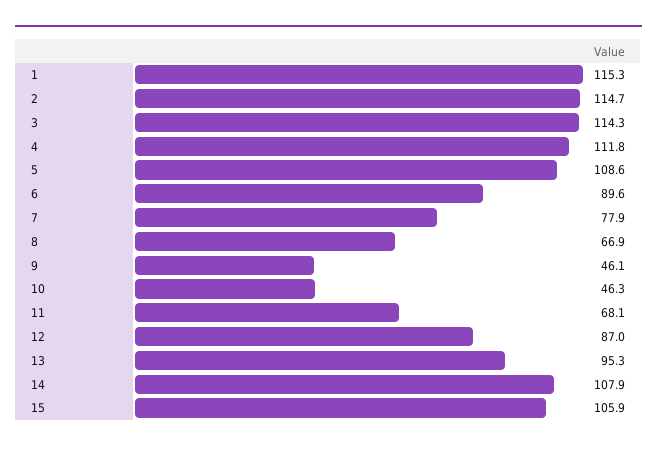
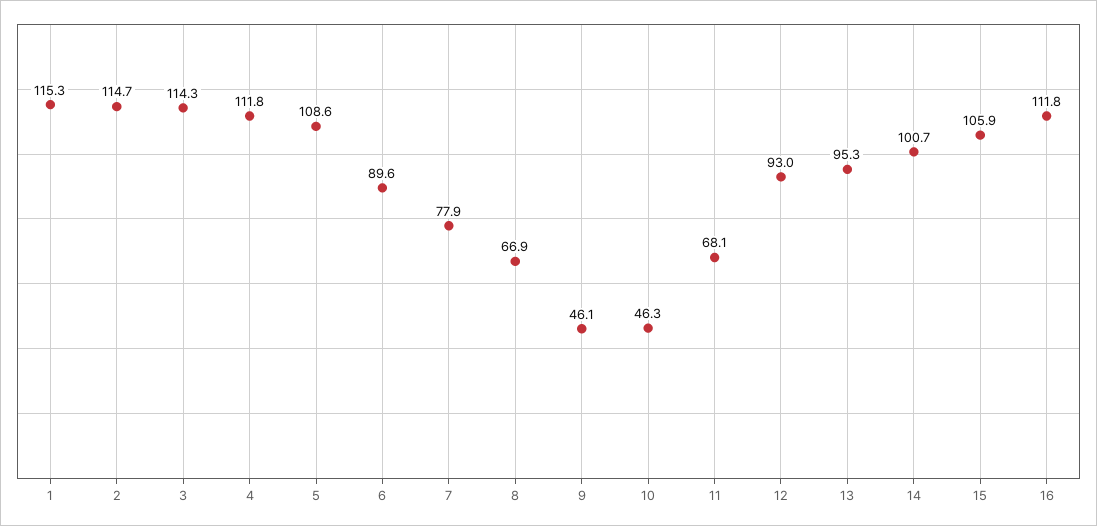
12: 87 -> 93
14: 107.9 -> 100.7
16: none -> 111.8

